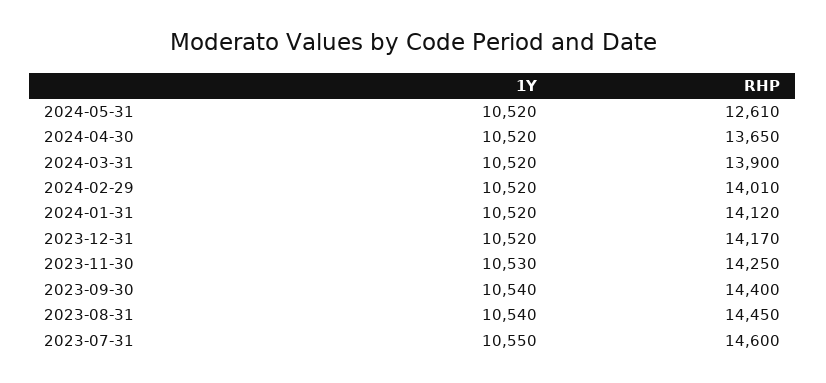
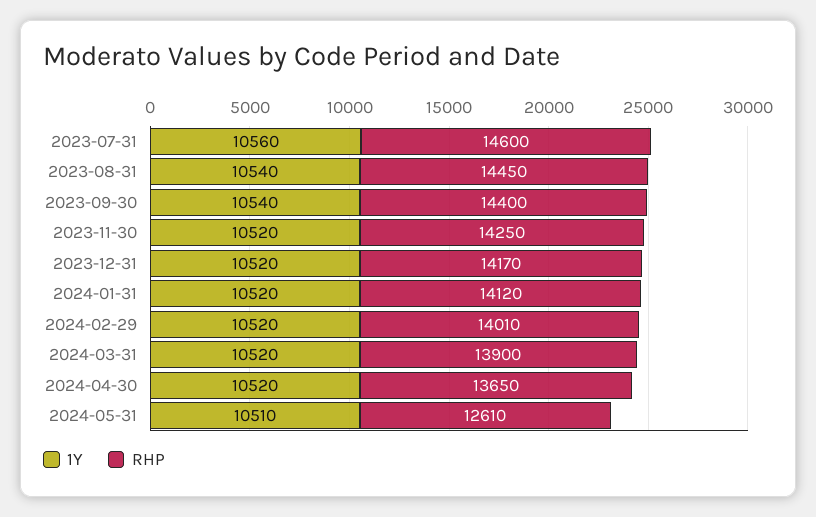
1Y, 2024-05-31: 10520 -> 10510
1Y, 2023-11-30: 10530 -> 10520
1Y, 2023-07-31: 10550 -> 10560

